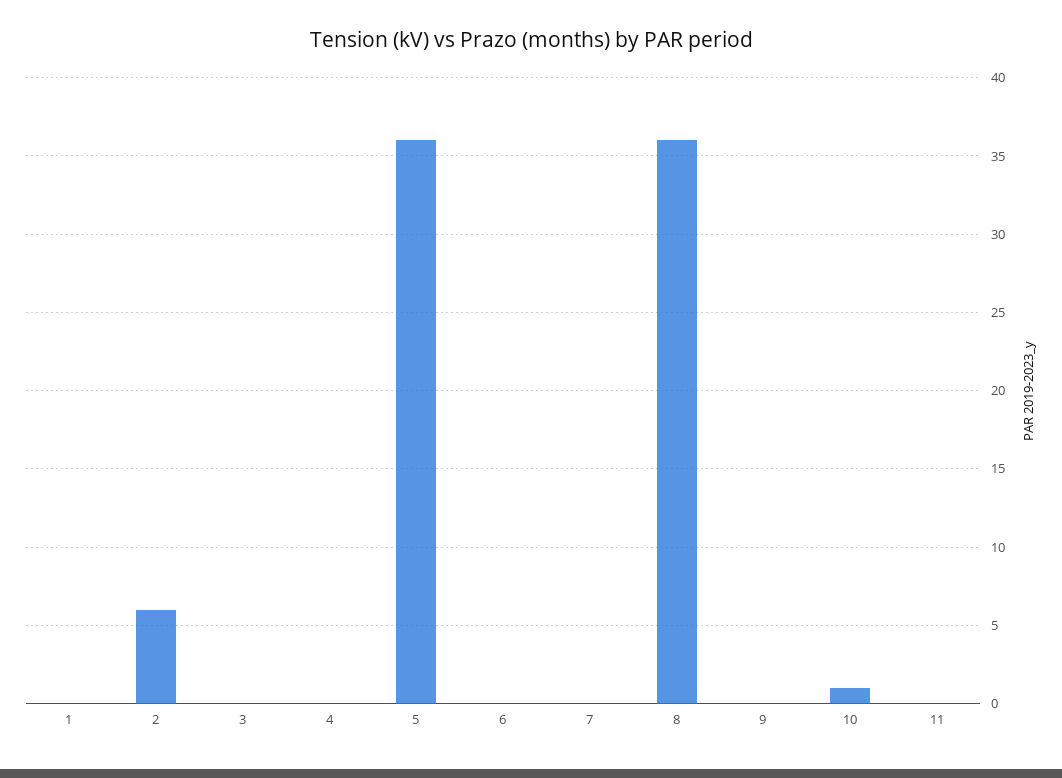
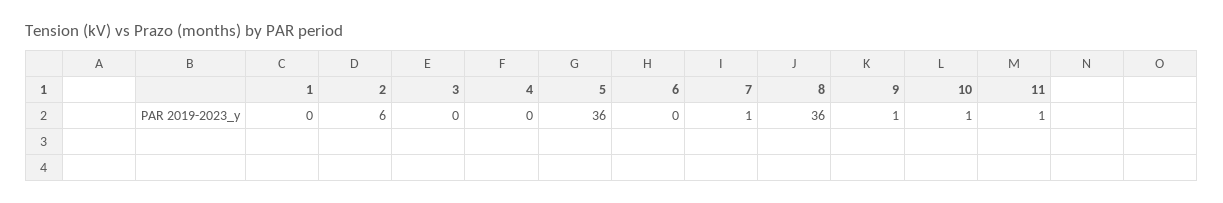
7: 0 -> 1
9: 0 -> 1
11: 0 -> 1

